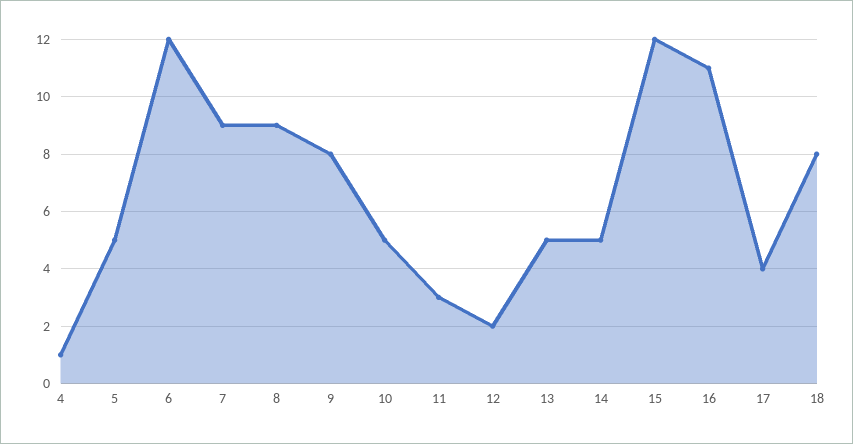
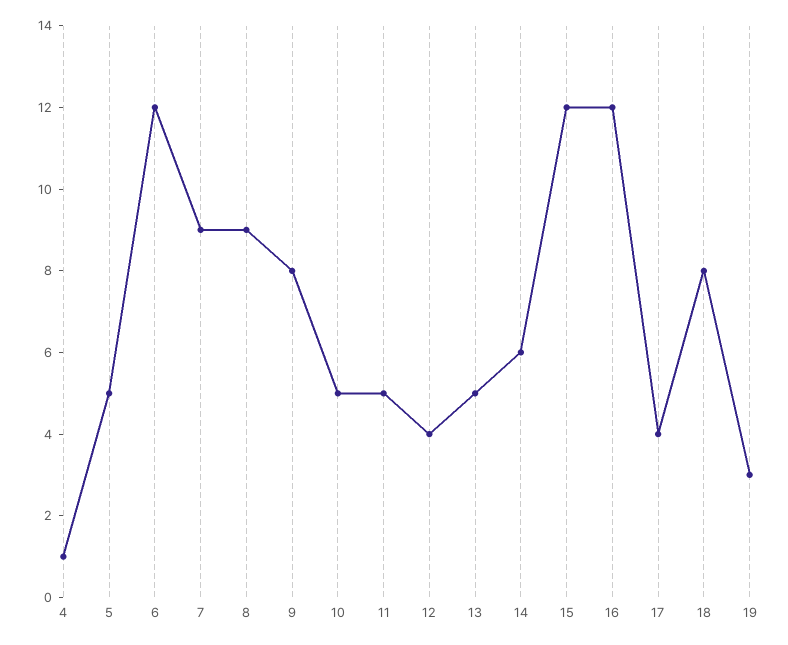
11: 3 -> 5
12: 2 -> 4
14: 5 -> 6
16: 11 -> 12
19: none -> 3

